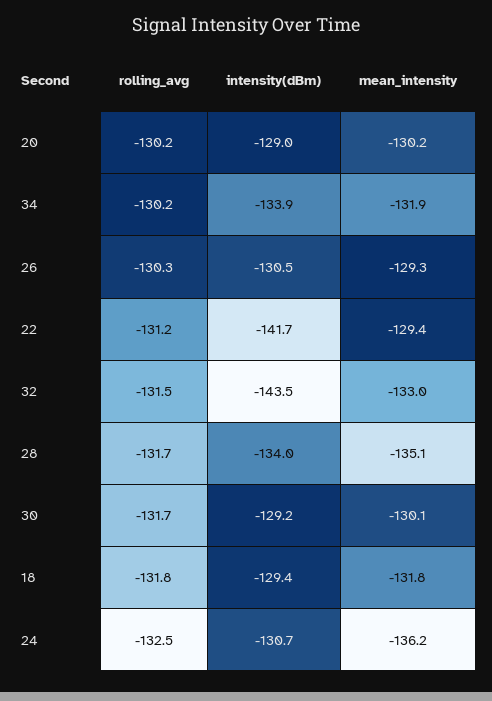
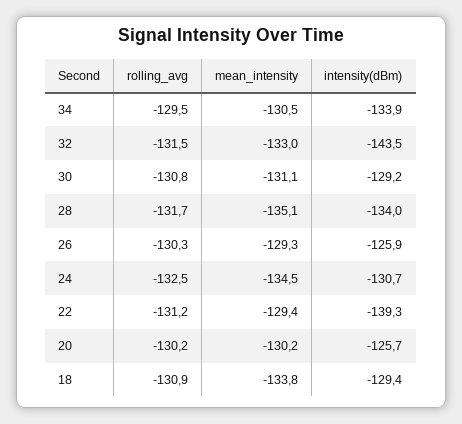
intensity(dBm), 20: -129 -> -125.7
rolling_avg, 34: -130.2 -> -129.5
mean_intensity, 34: -131.9 -> -130.5
intensity(dBm), 26: -130.5 -> -125.9
intensity(dBm), 22: -141.7 -> -139.3
rolling_avg, 30: -131.7 -> -130.8
mean_intensity, 30: -130.1 -> -131.1
rolling_avg, 18: -131.8 -> -130.9
mean_intensity, 18: -131.8 -> -133.8
mean_intensity, 24: -136.2 -> -134.5

